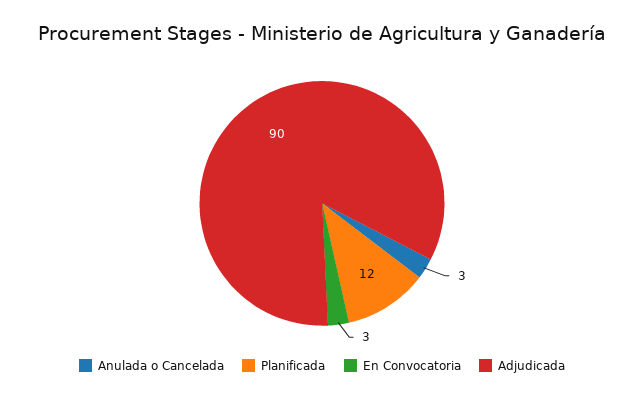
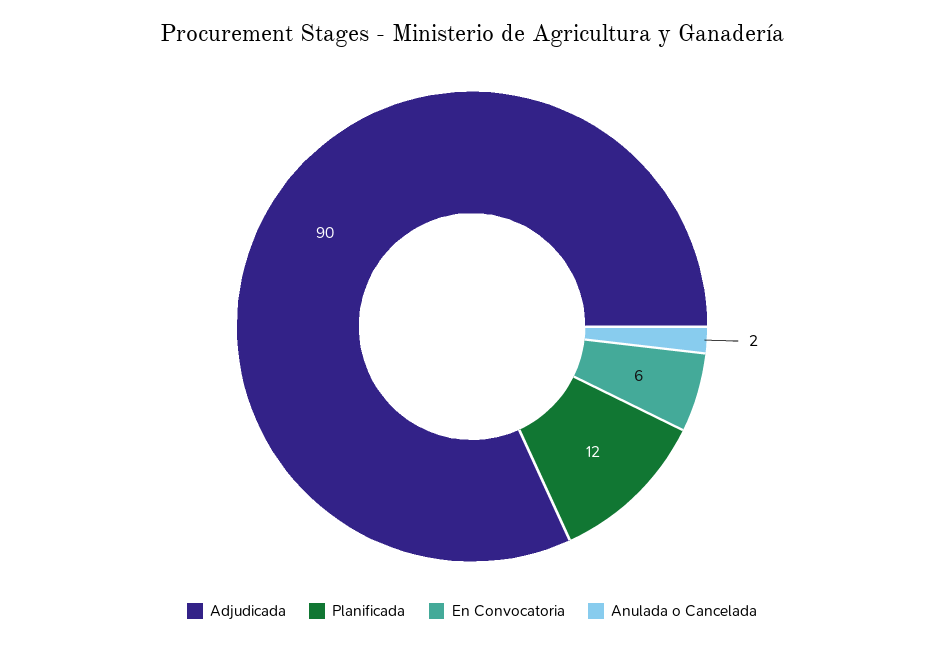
Anulada o Cancelada: 3 -> 2
En Convocatoria: 3 -> 6

